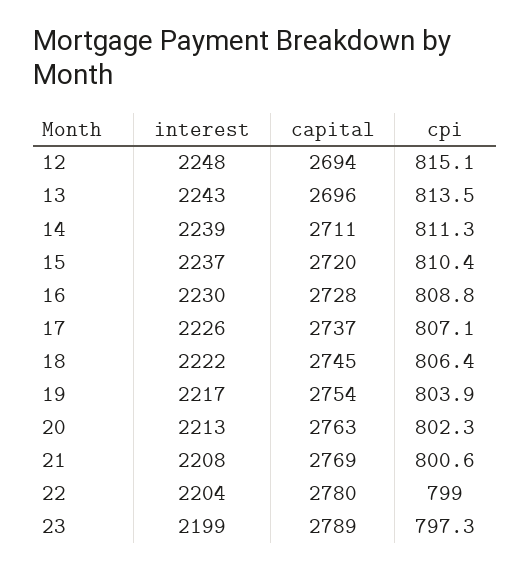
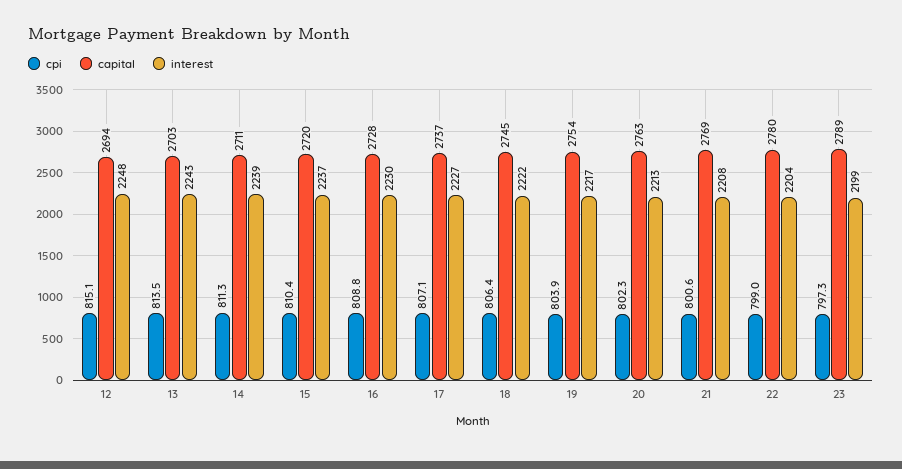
capital, 13: 2696 -> 2703
interest, 17: 2226 -> 2227

